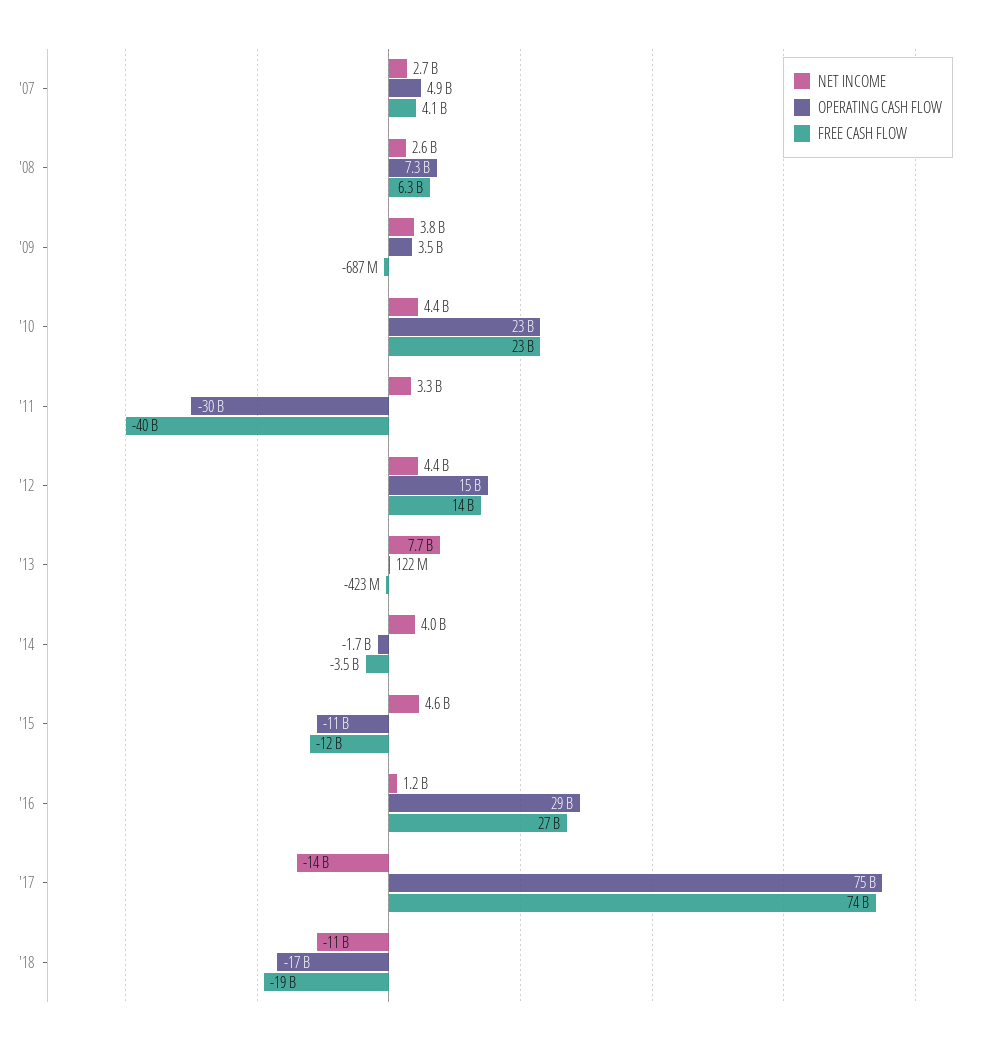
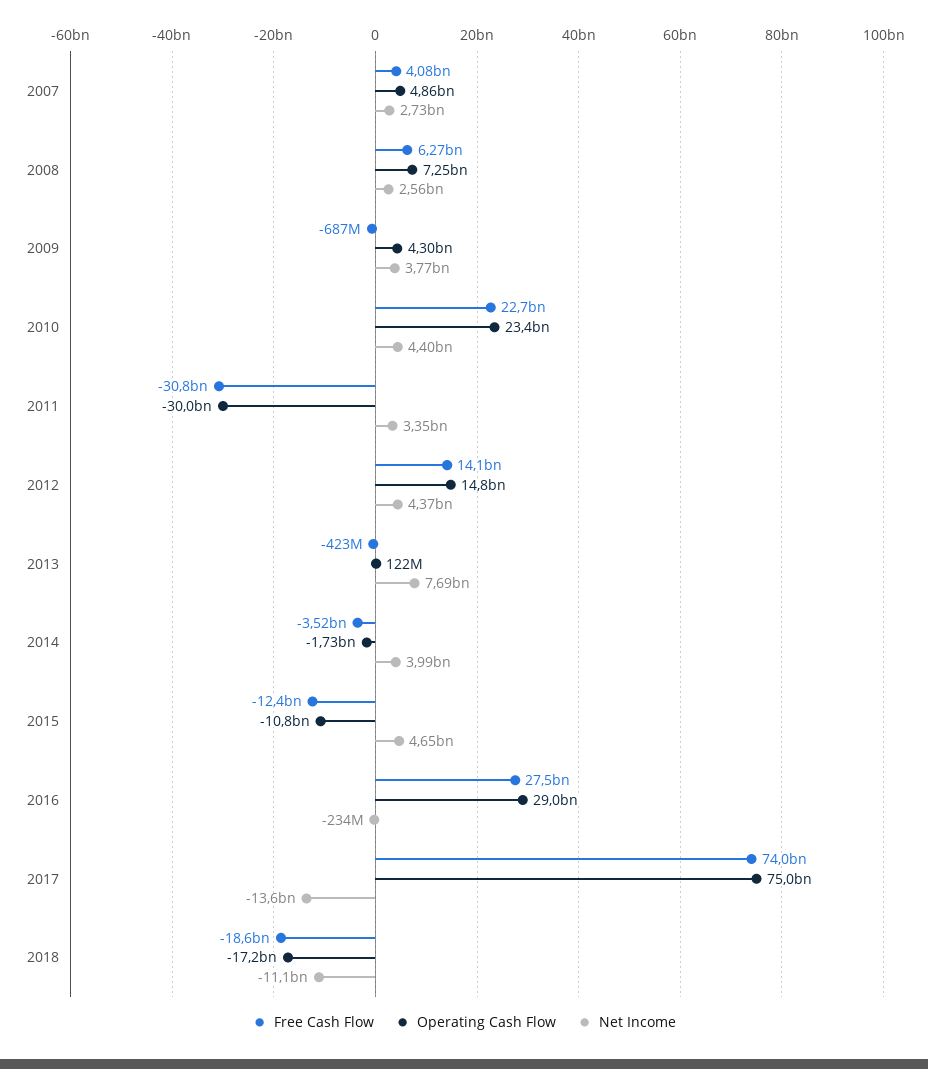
OPERATING CASH FLOW, '09: 3500000000 -> 4300000000
FREE CASH FLOW, '11: -40000000000 -> -30800000000
NET INCOME, '16: 1200000000 -> -234000000

